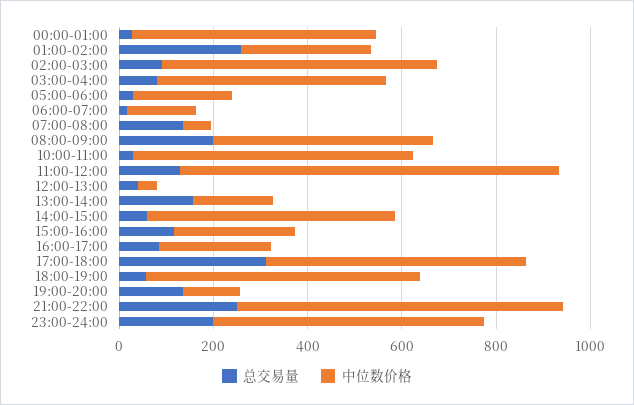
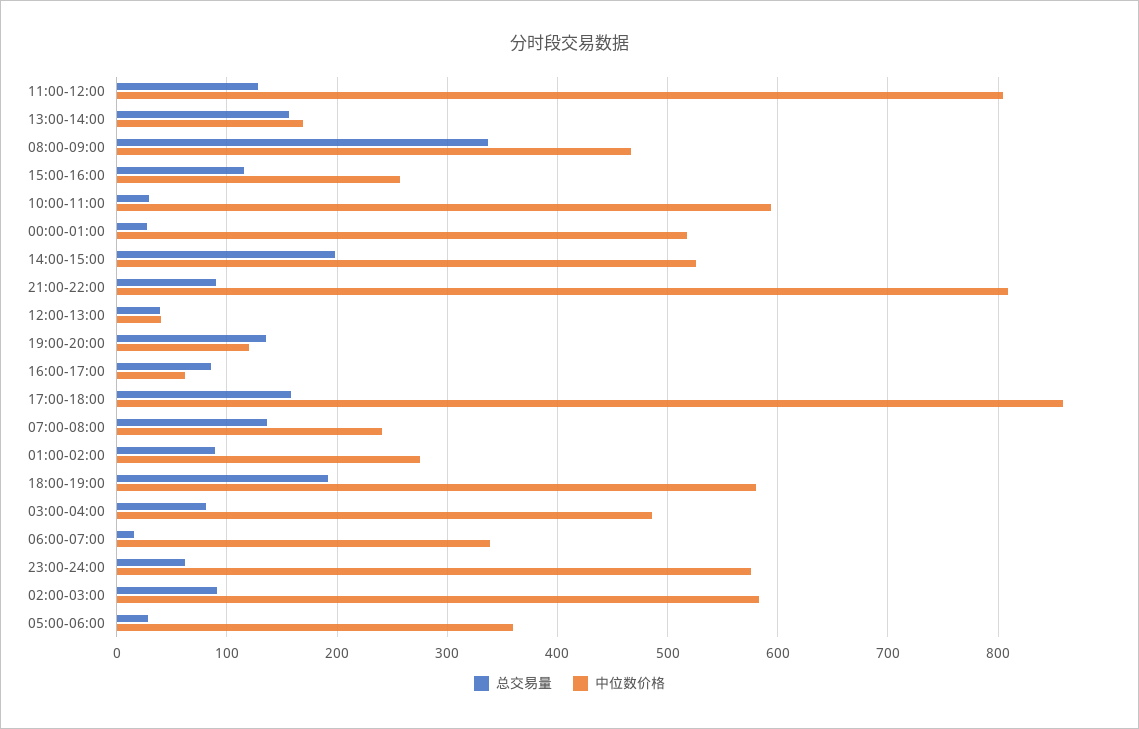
总交易量, 01:00-02:00: 250 -> 90
中位数价格, 05:00-06:00: 200 -> 360
中位数价格, 06:00-07:00: 150 -> 340
中位数价格, 07:00-08:00: 50 -> 240
总交易量, 08:00-09:00: 200 -> 340
总交易量, 14:00-15:00: 50 -> 200
中位数价格, 16:00-17:00: 250 -> 60
总交易量, 17:00-18:00: 300 -> 160
中位数价格, 17:00-18:00: 550 -> 860
总交易量, 18:00-19:00: 50 -> 190
总交易量, 21:00-22:00: 250 -> 90
中位数价格, 21:00-22:00: 700 -> 810
总交易量, 23:00-24:00: 200 -> 60

